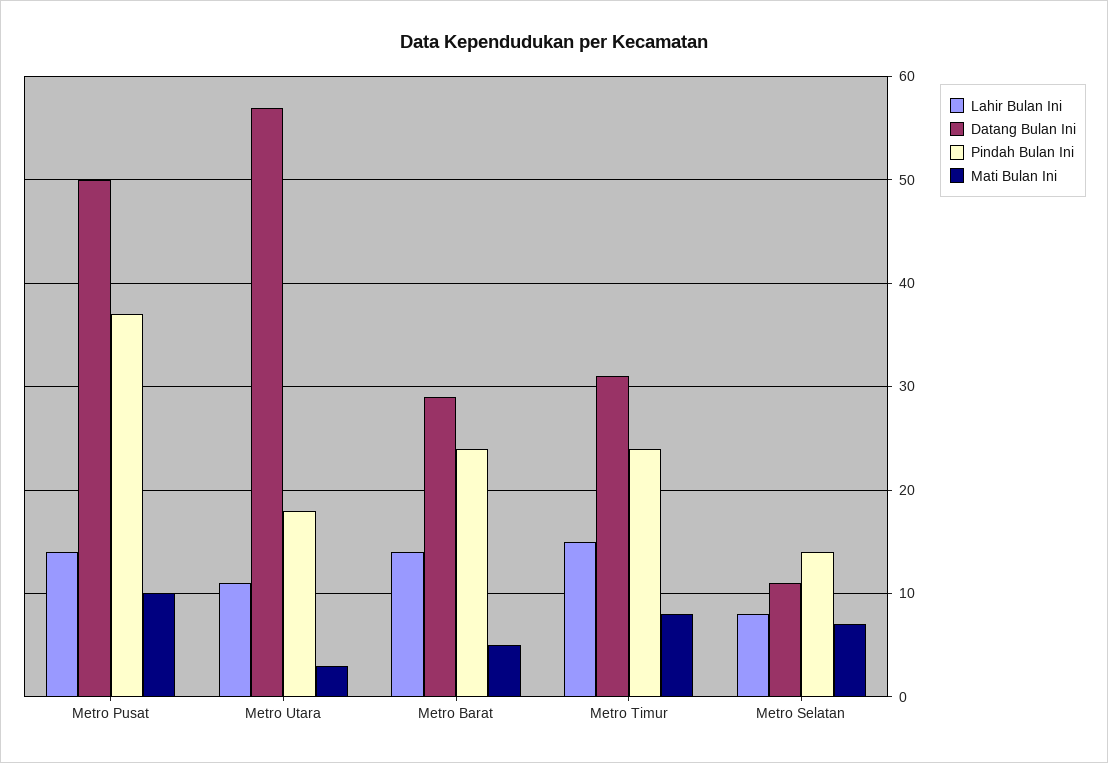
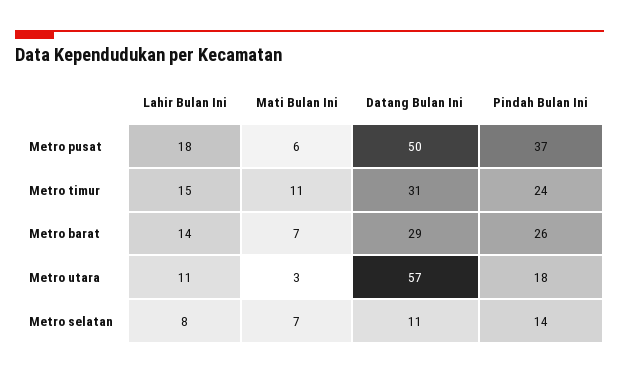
Lahir Bulan Ini, Metro Pusat: 14 -> 18
Mati Bulan Ini, Metro Pusat: 10 -> 6
Pindah Bulan Ini, Metro Barat: 24 -> 26
Mati Bulan Ini, Metro Barat: 5 -> 7
Mati Bulan Ini, Metro Timur: 8 -> 11

